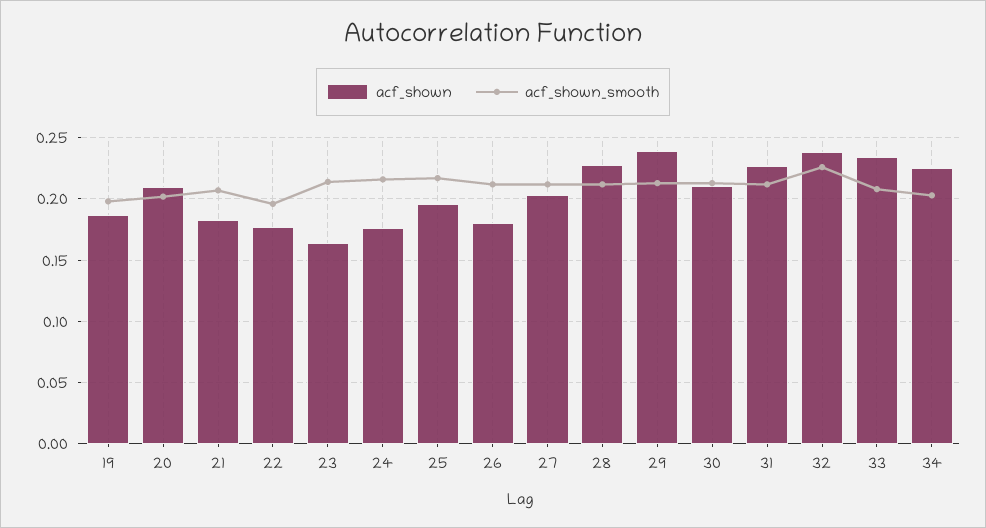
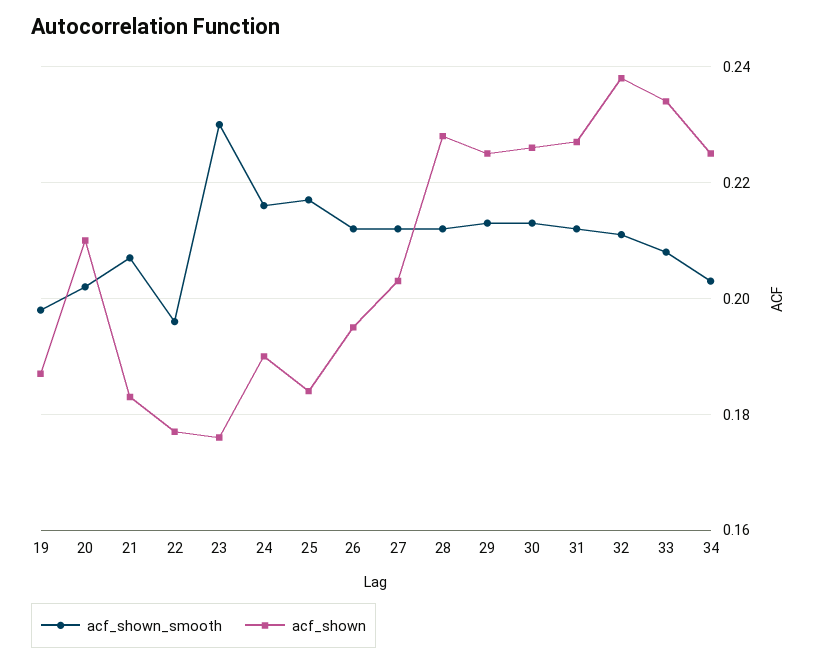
acf_shown, 23: 0.165 -> 0.175
acf_shown_smooth, 23: 0.215 -> 0.23
acf_shown, 24: 0.175 -> 0.19
acf_shown, 25: 0.195 -> 0.185
acf_shown, 26: 0.18 -> 0.195
acf_shown, 29: 0.24 -> 0.225
acf_shown, 30: 0.21 -> 0.225
acf_shown_smooth, 32: 0.225 -> 0.21

